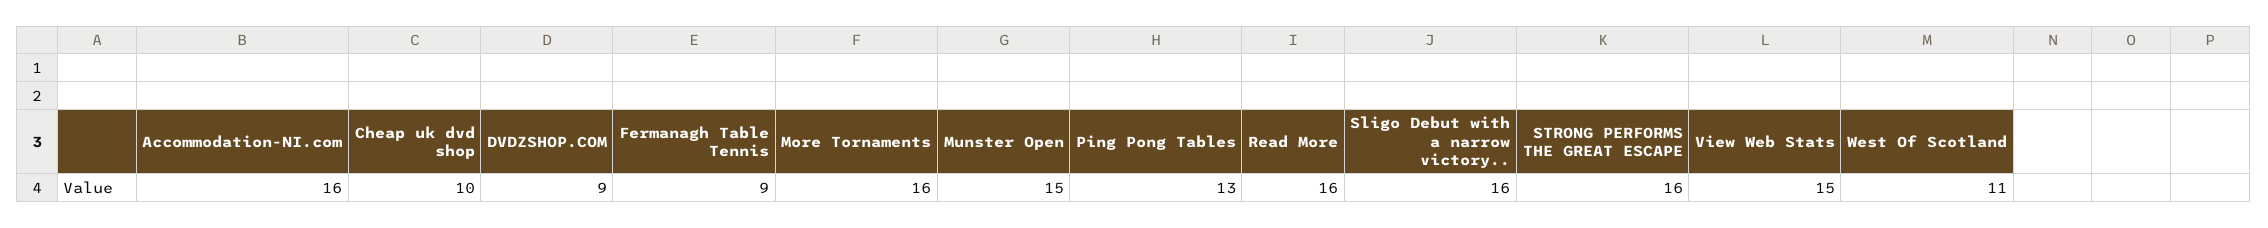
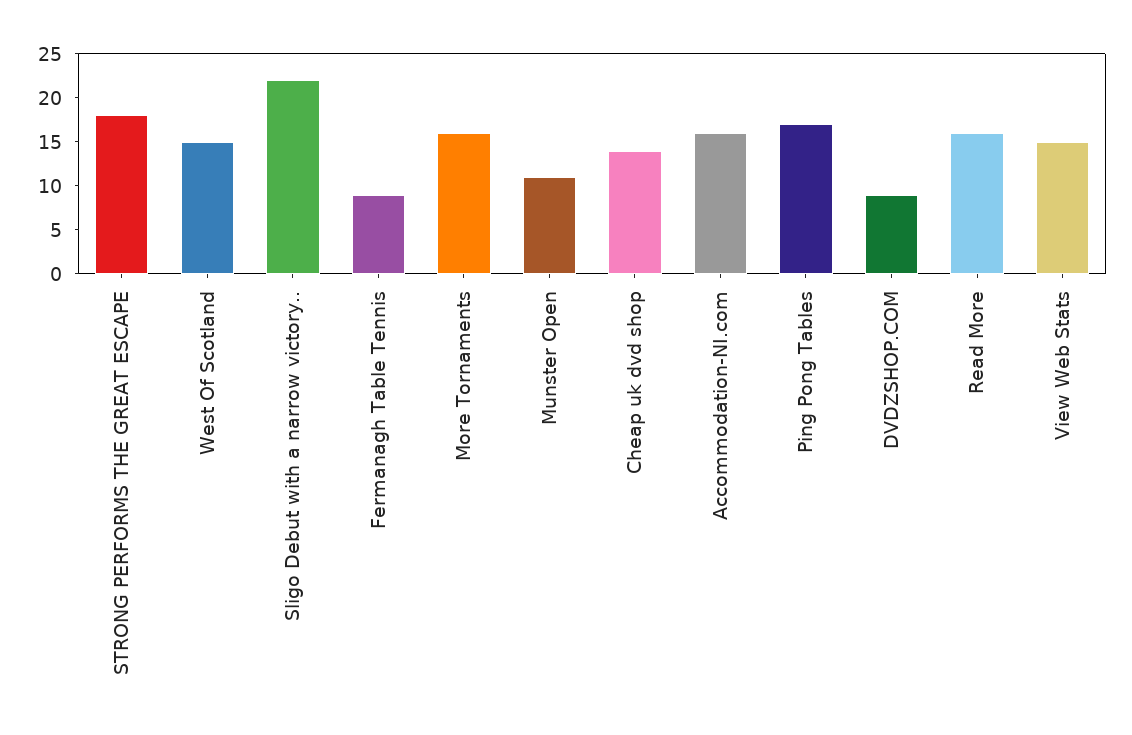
Cheap uk dvd shop: 10 -> 14
Munster Open: 15 -> 11
Ping Pong Tables: 13 -> 17
Sligo Debut with a narrow victory..: 16 -> 22
STRONG PERFORMS THE GREAT ESCAPE: 16 -> 18
West Of Scotland: 11 -> 15

